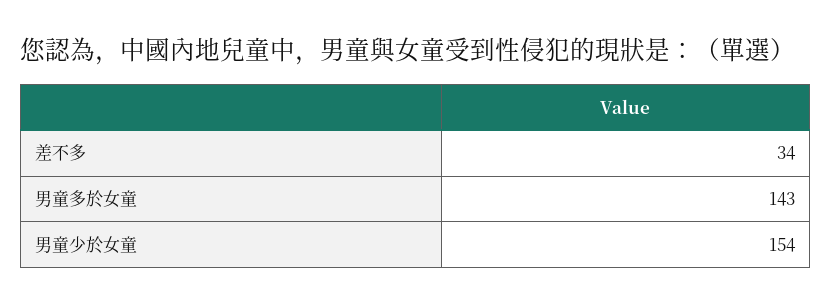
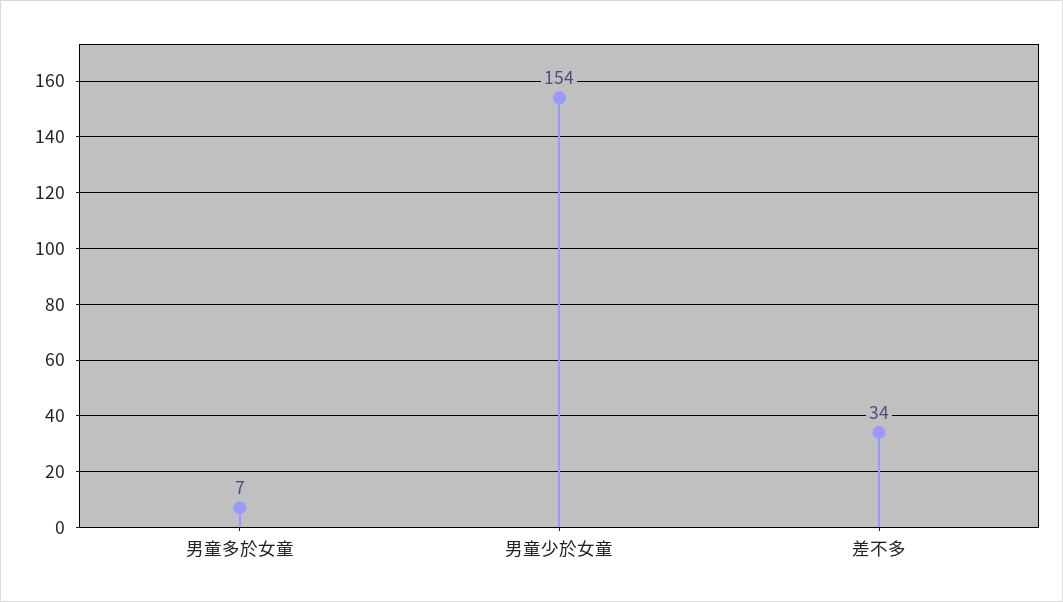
男童多於女童: 143 -> 7

